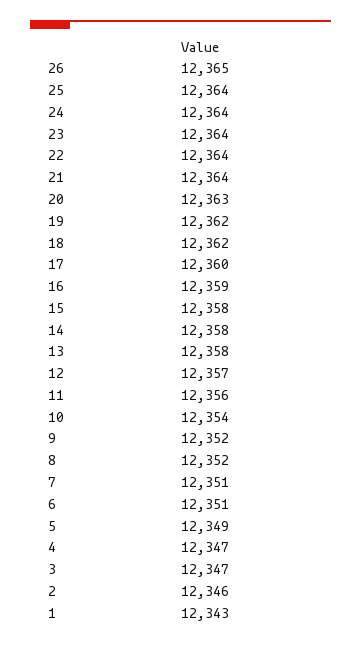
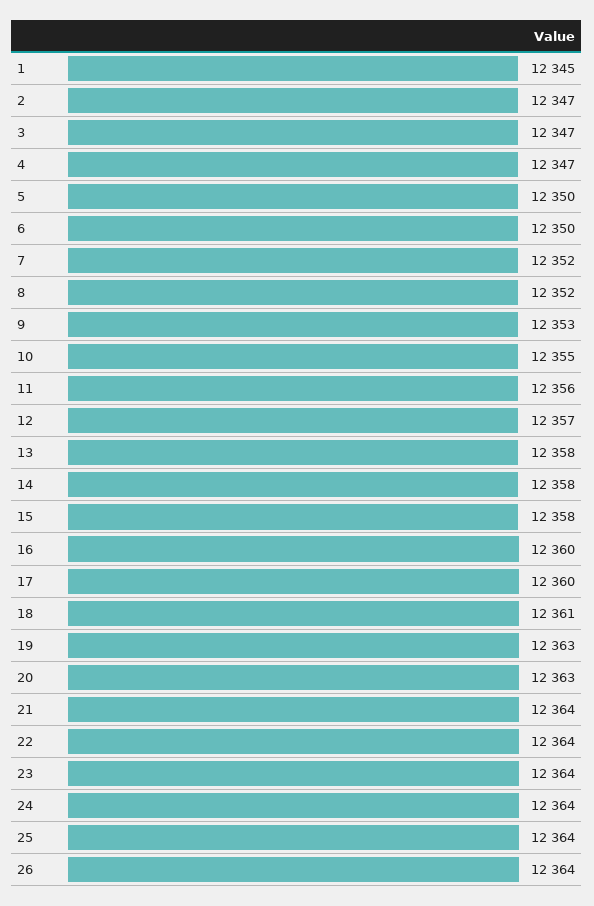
26: 12365 -> 12364
19: 12362 -> 12363
18: 12362 -> 12361
16: 12359 -> 12360
10: 12354 -> 12355
9: 12352 -> 12353
7: 12351 -> 12352
6: 12351 -> 12350
5: 12349 -> 12350
2: 12346 -> 12347
1: 12343 -> 12345

